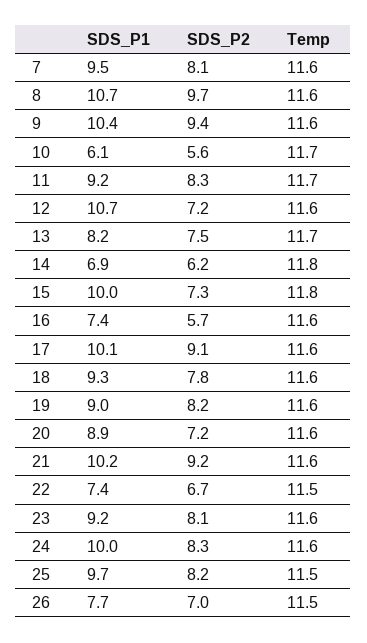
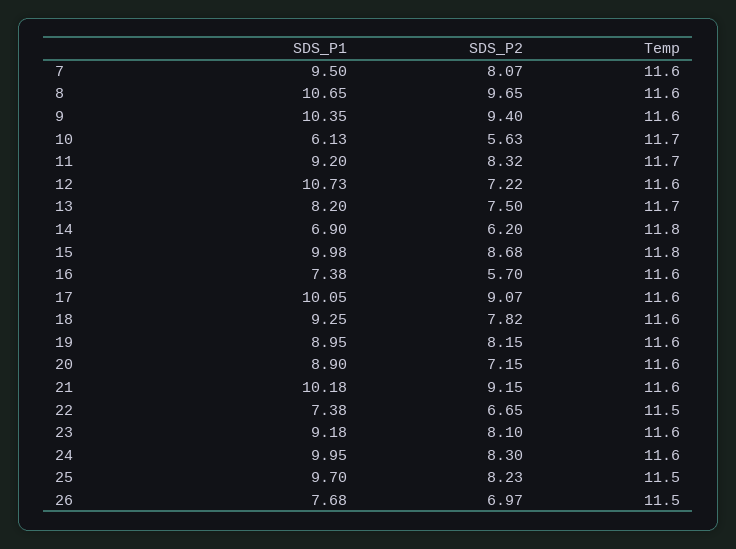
SDS_P2, 15: 7.3 -> 8.68

